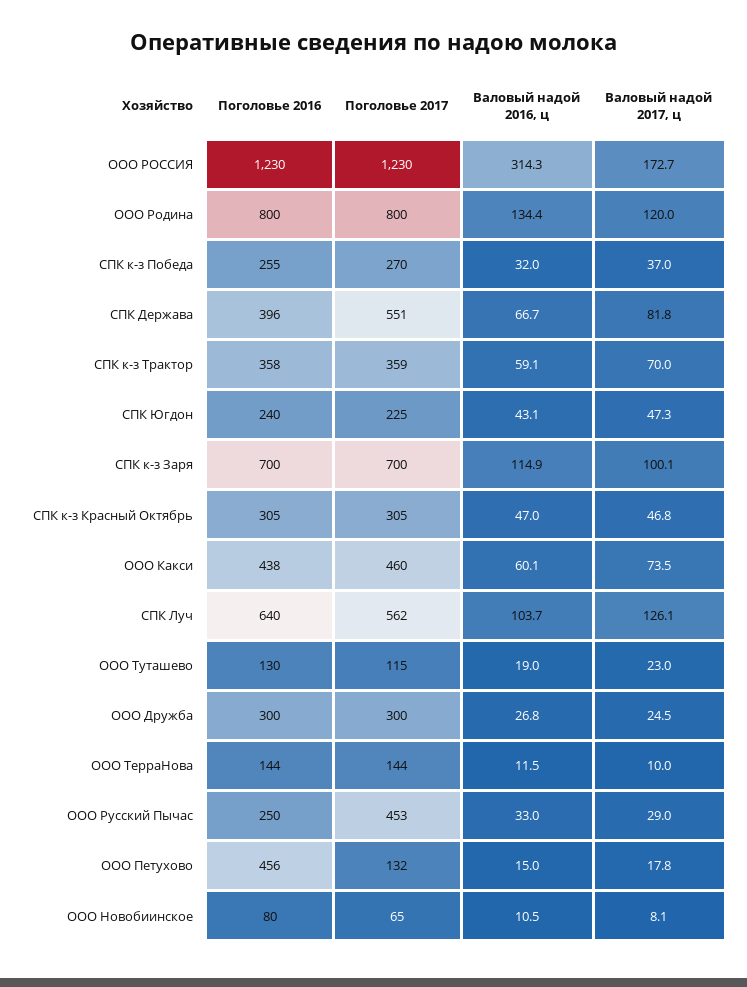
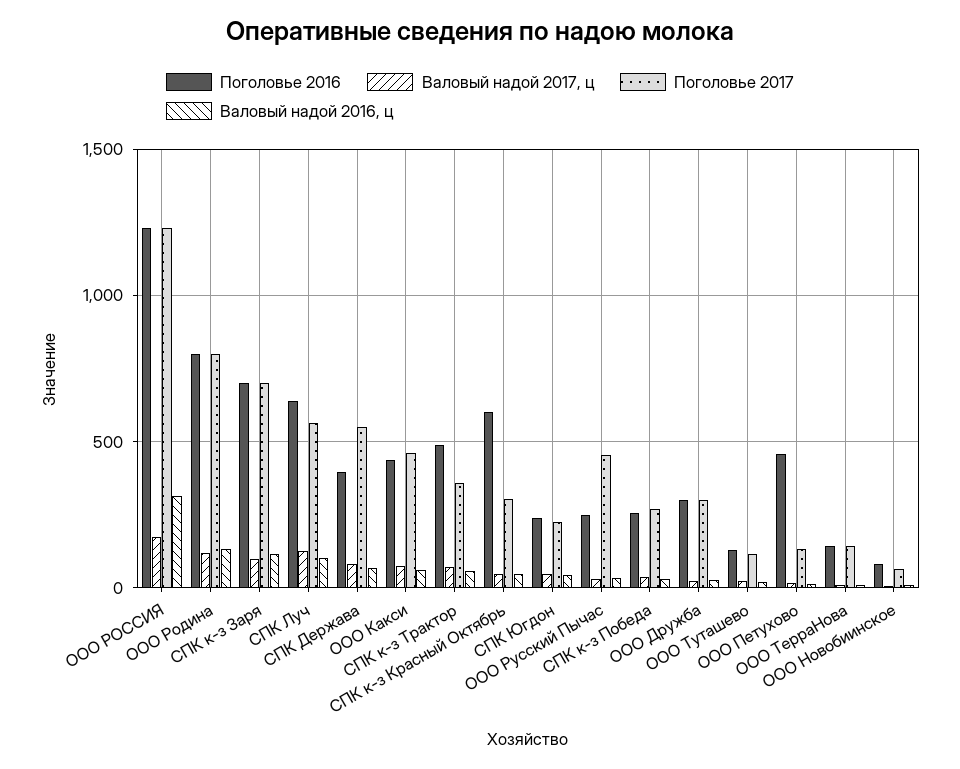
Поголовье 2016, СПК к-з Трактор: 358 -> 500
Поголовье 2016, СПК к-з Красный Октябрь: 305 -> 600

